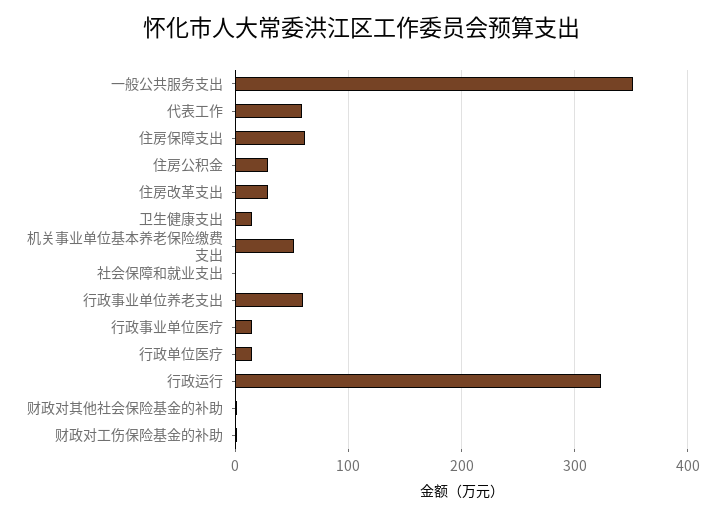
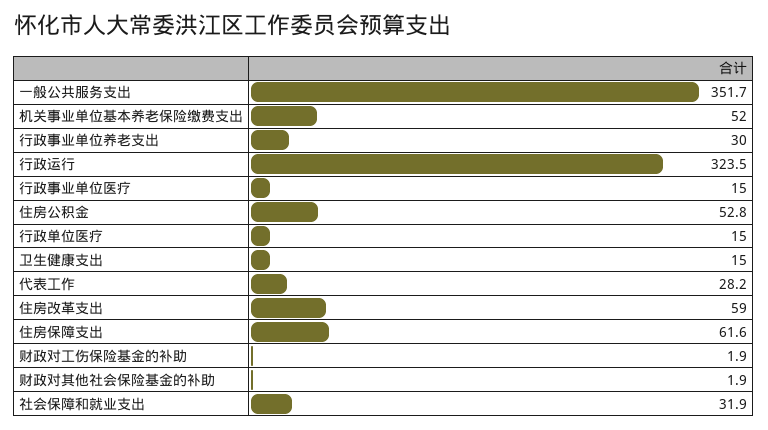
代表工作: 60 -> 28.2
住房公积金: 30 -> 52.8
住房改革支出: 30 -> 59
社会保障和就业支出: 0 -> 31.9
行政事业单位养老支出: 60 -> 30

